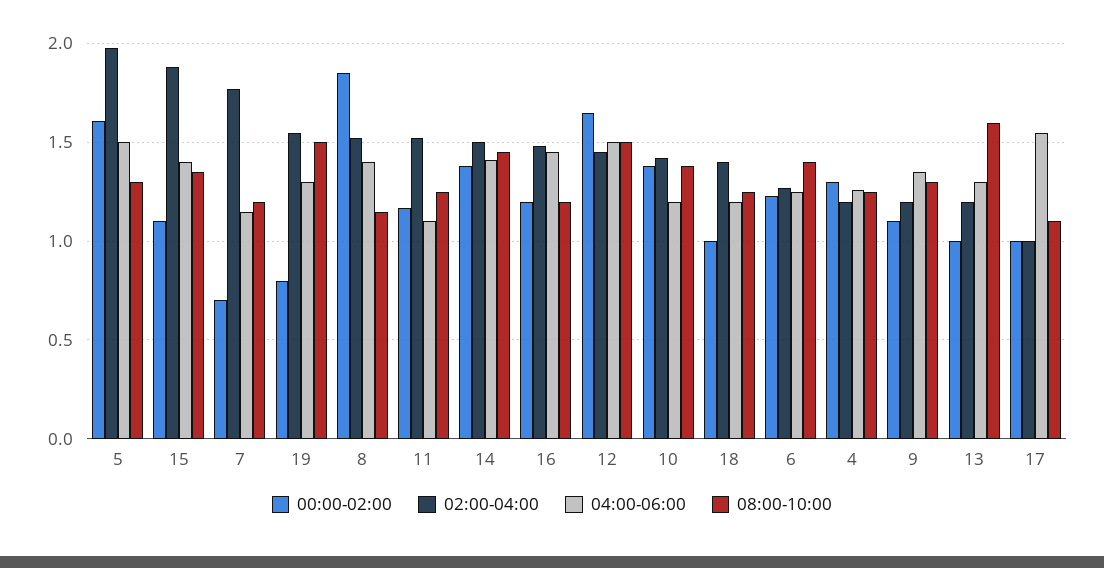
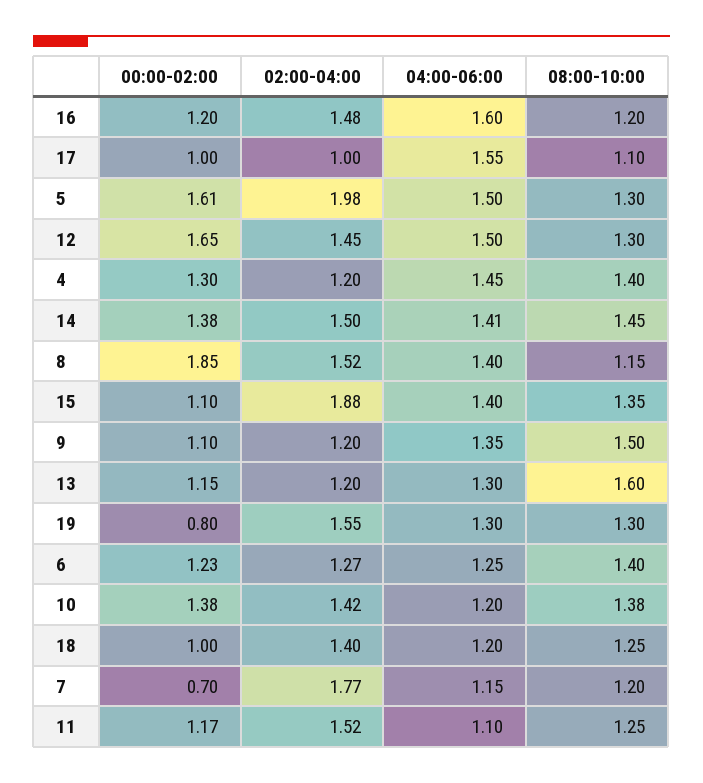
08:00-10:00, 19: 1.5 -> 1.3
04:00-06:00, 16: 1.45 -> 1.6
08:00-10:00, 12: 1.5 -> 1.3
04:00-06:00, 4: 1.25 -> 1.45
08:00-10:00, 4: 1.25 -> 1.4
08:00-10:00, 9: 1.3 -> 1.5
00:00-02:00, 13: 1 -> 1.15

